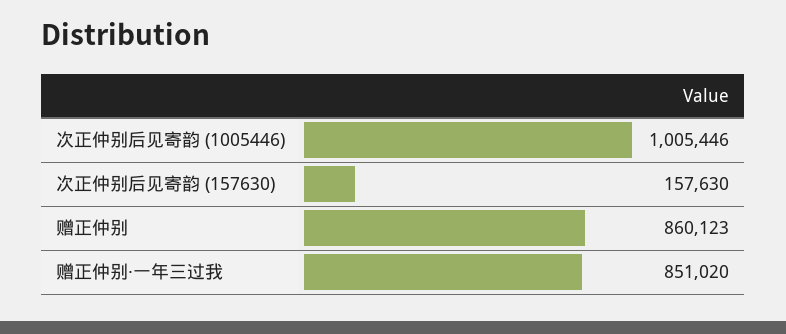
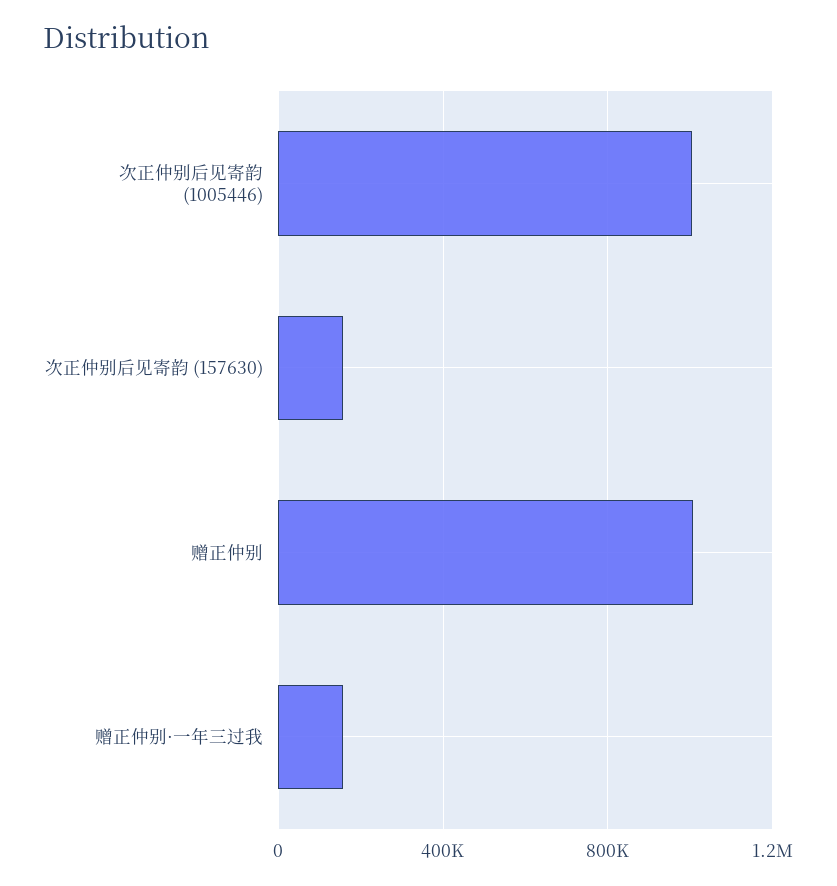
赠正仲别: 860123 -> 1000000
赠正仲别·一年三过我: 851020 -> 150000

